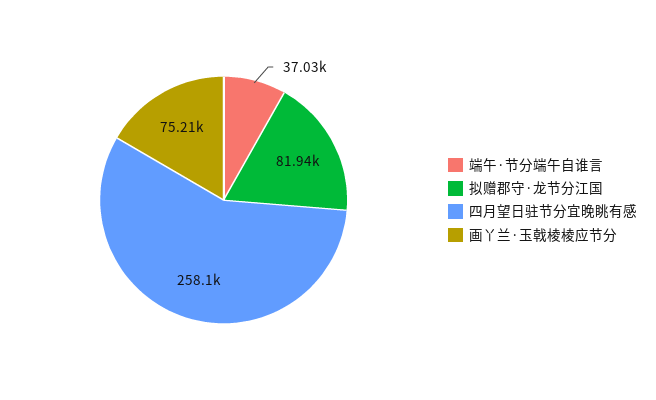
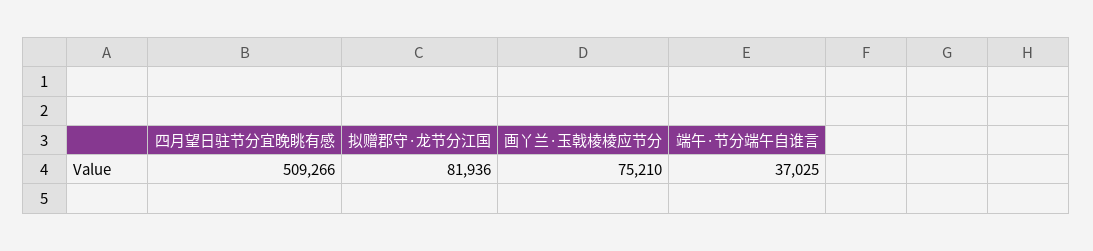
四月望日驻节分宜晚眺有感: 258100 -> 509266

